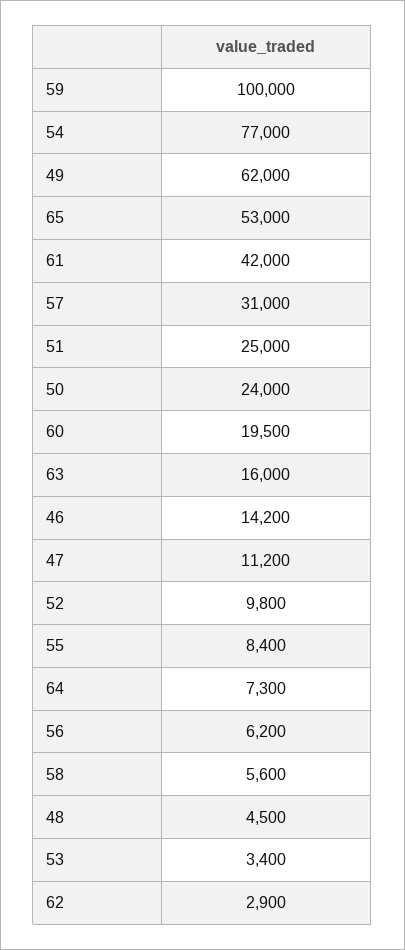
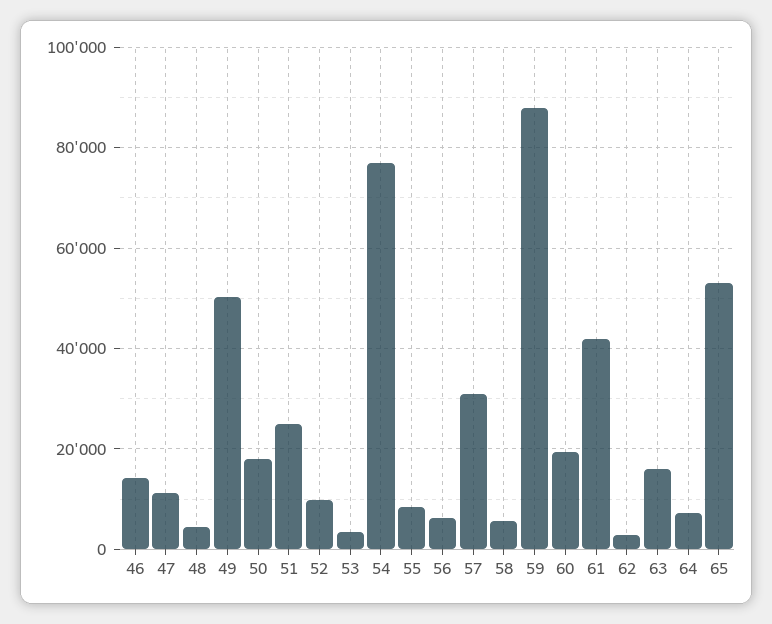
59: 100000 -> 88000
49: 62000 -> 50000
50: 24000 -> 18000

